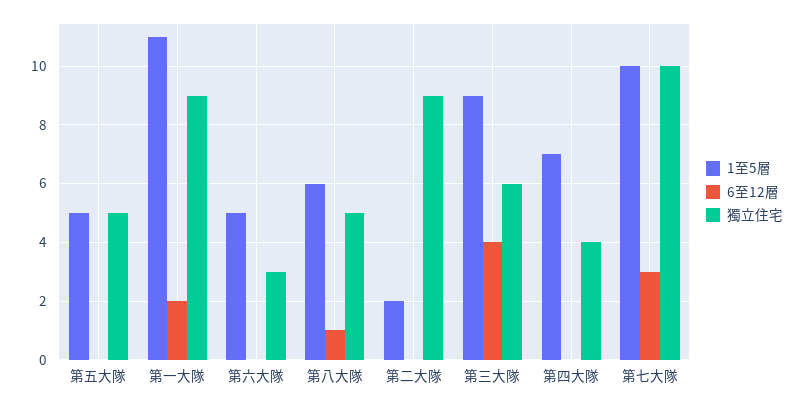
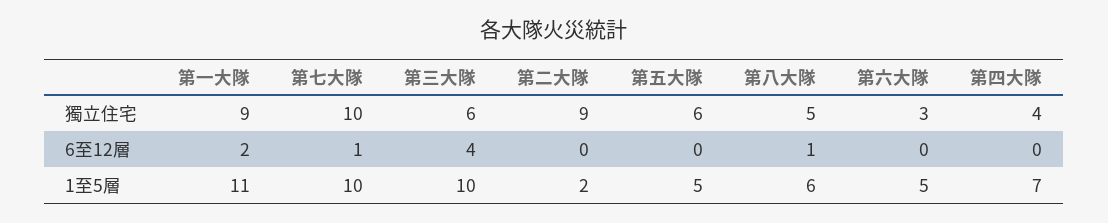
獨立住宅, 第五大隊: 5 -> 6
1至5層, 第三大隊: 9 -> 10
6至12層, 第七大隊: 3 -> 1

